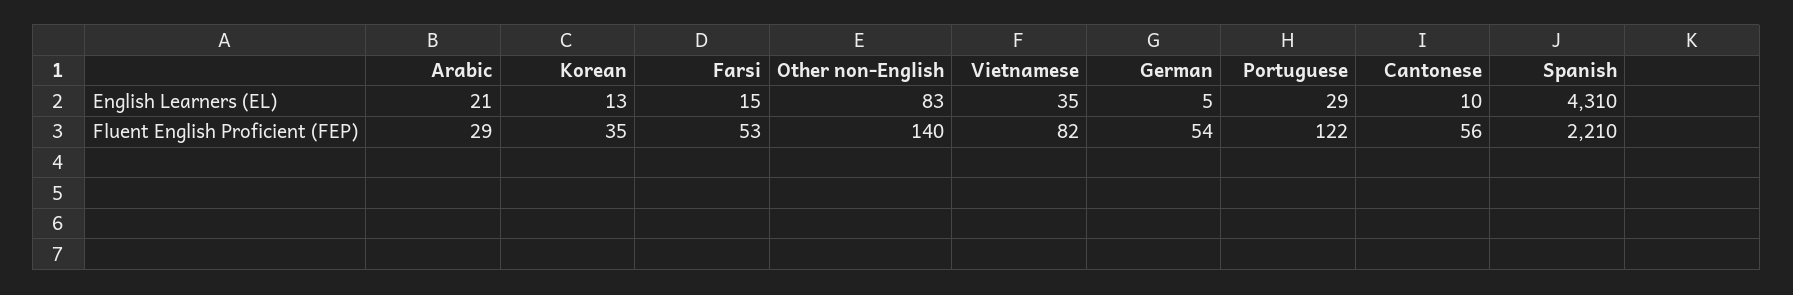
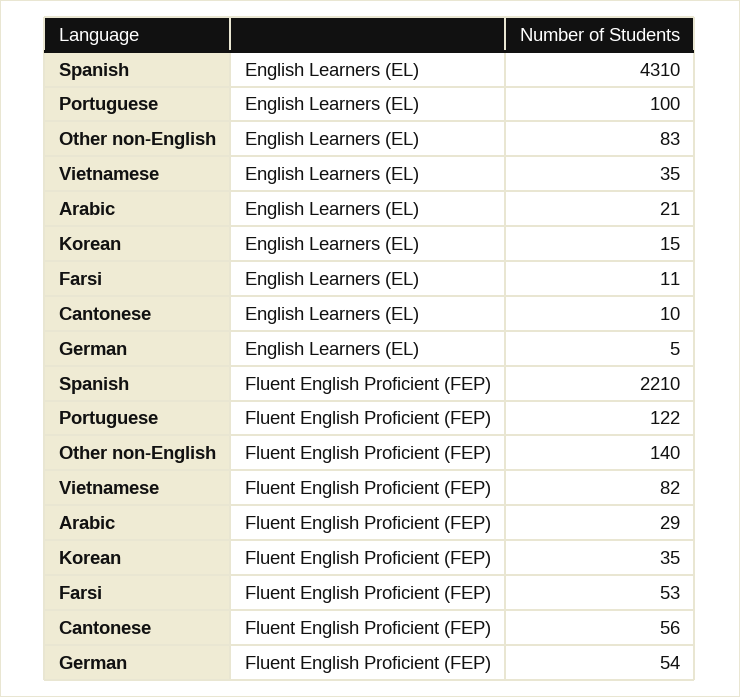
Korean, English Learners (EL): 13 -> 15
Farsi, English Learners (EL): 15 -> 11
Portuguese, English Learners (EL): 29 -> 100

